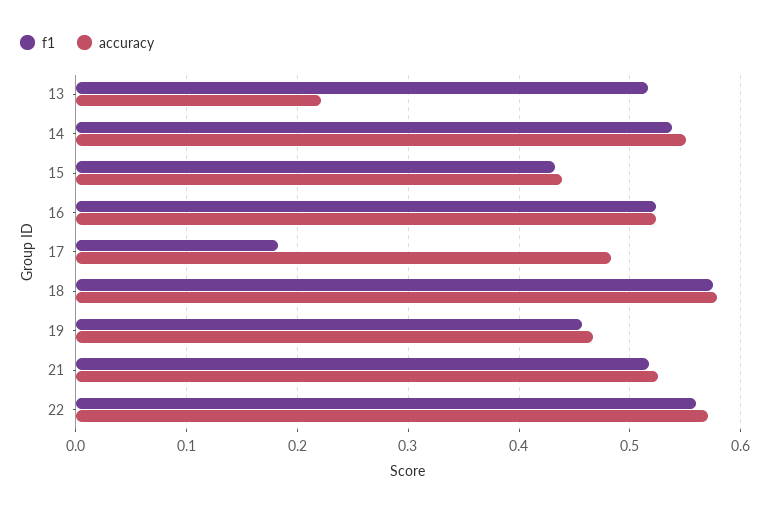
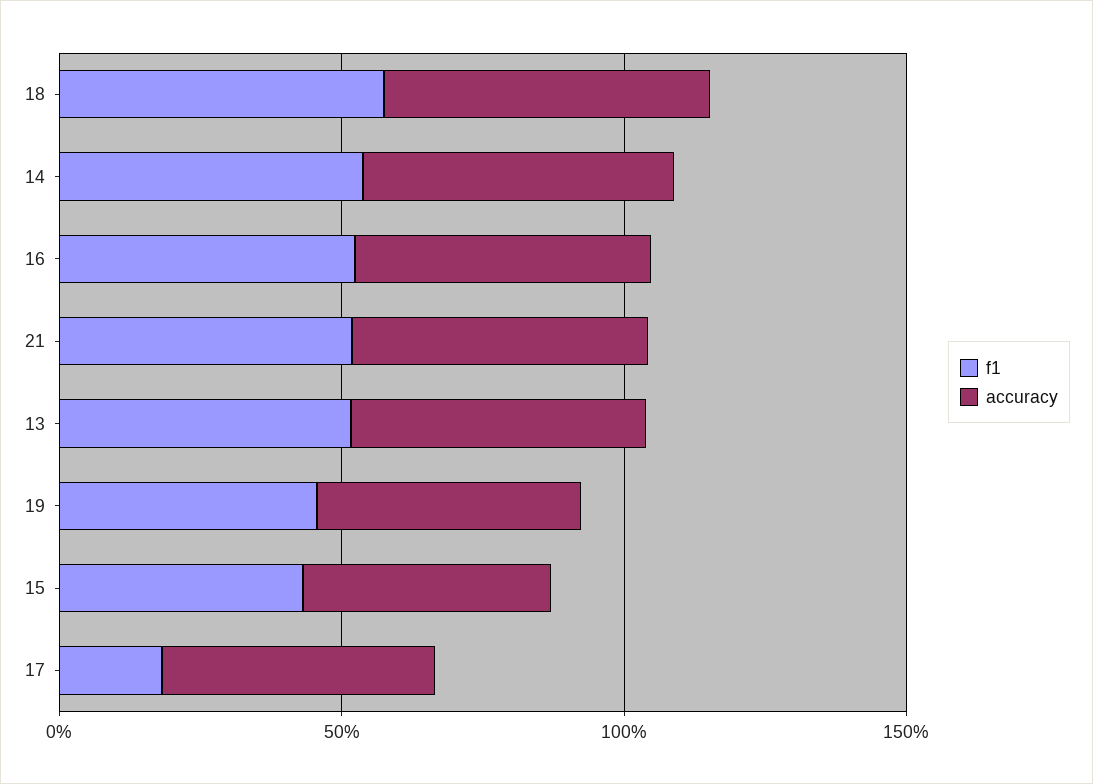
accuracy, 13: 0.22 -> 0.5
f1, 22: 0.56 -> none
accuracy, 22: 0.57 -> none

